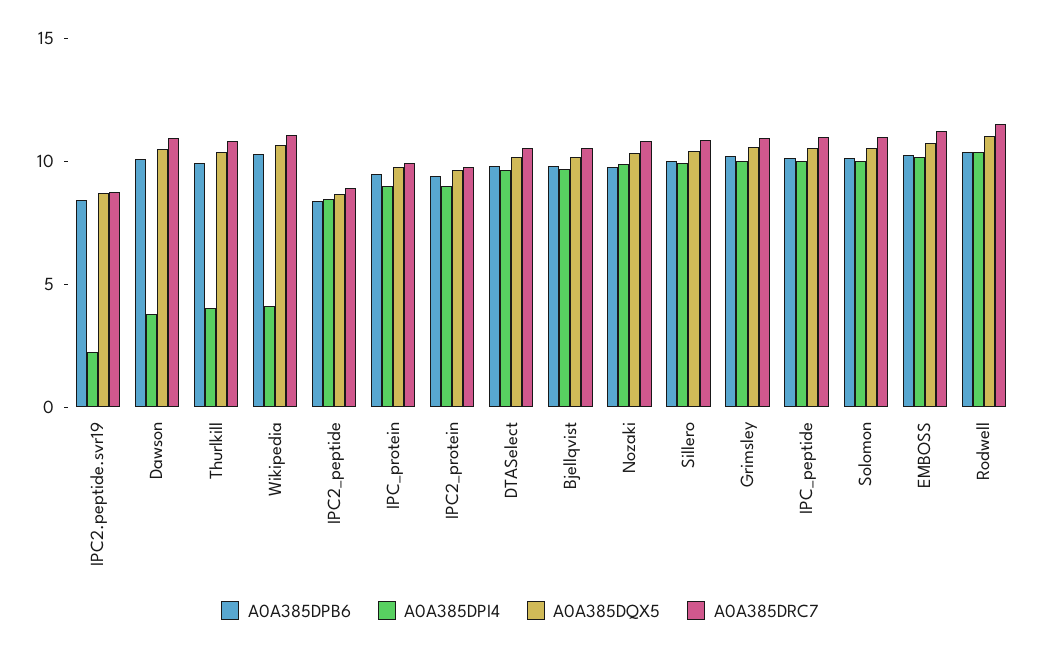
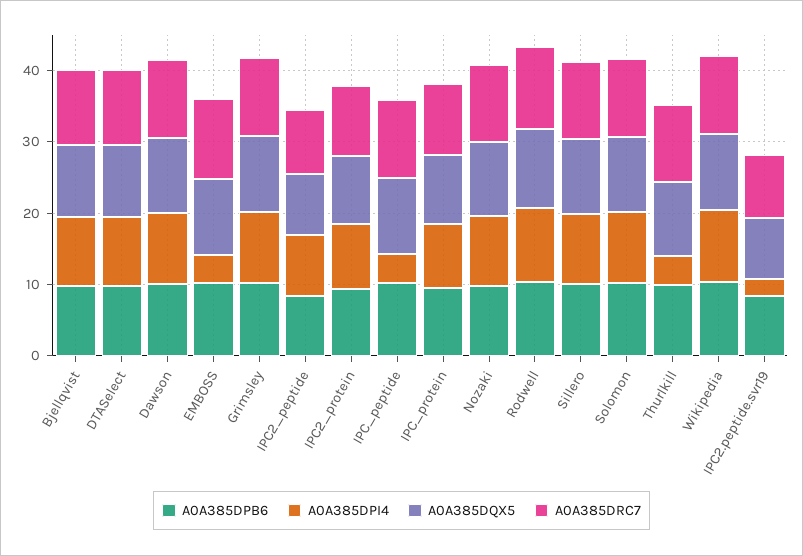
A0A385DPI4, Dawson: 4 -> 10
A0A385DPI4, Wikipedia: 4 -> 10
A0A385DPI4, IPC_peptide: 10 -> 4
A0A385DPI4, EMBOSS: 10 -> 4

